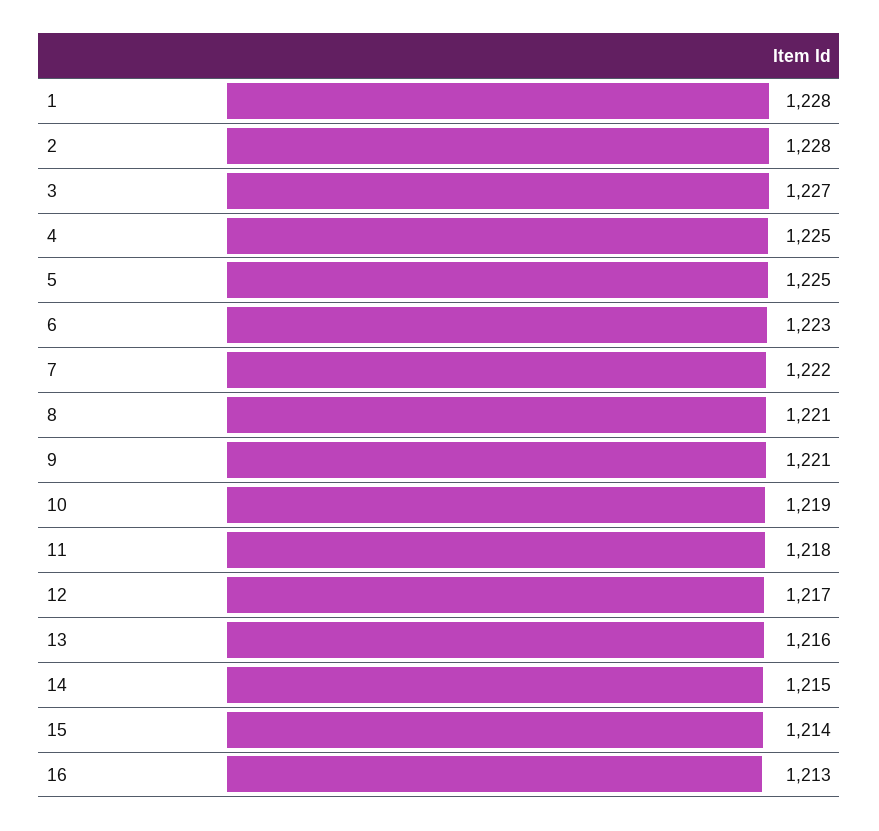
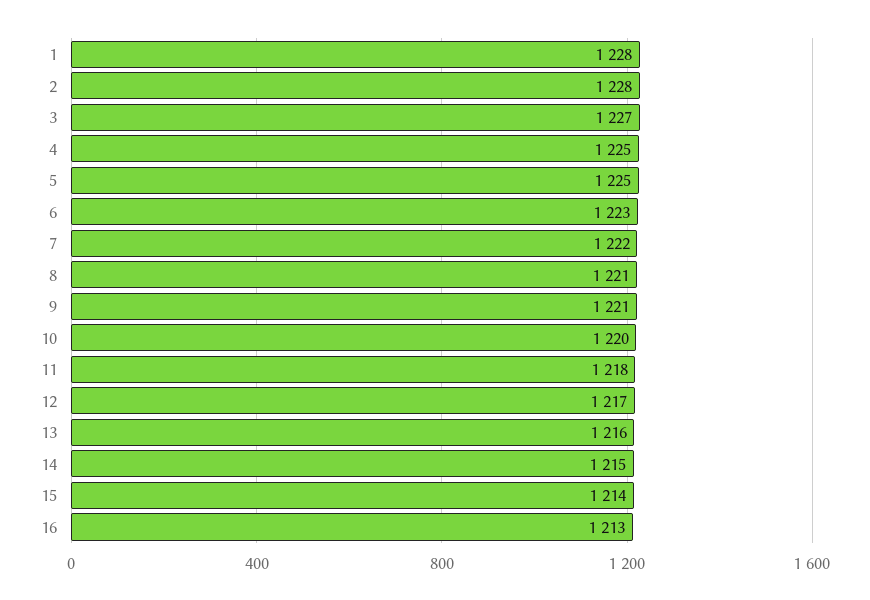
10: 1219 -> 1220

